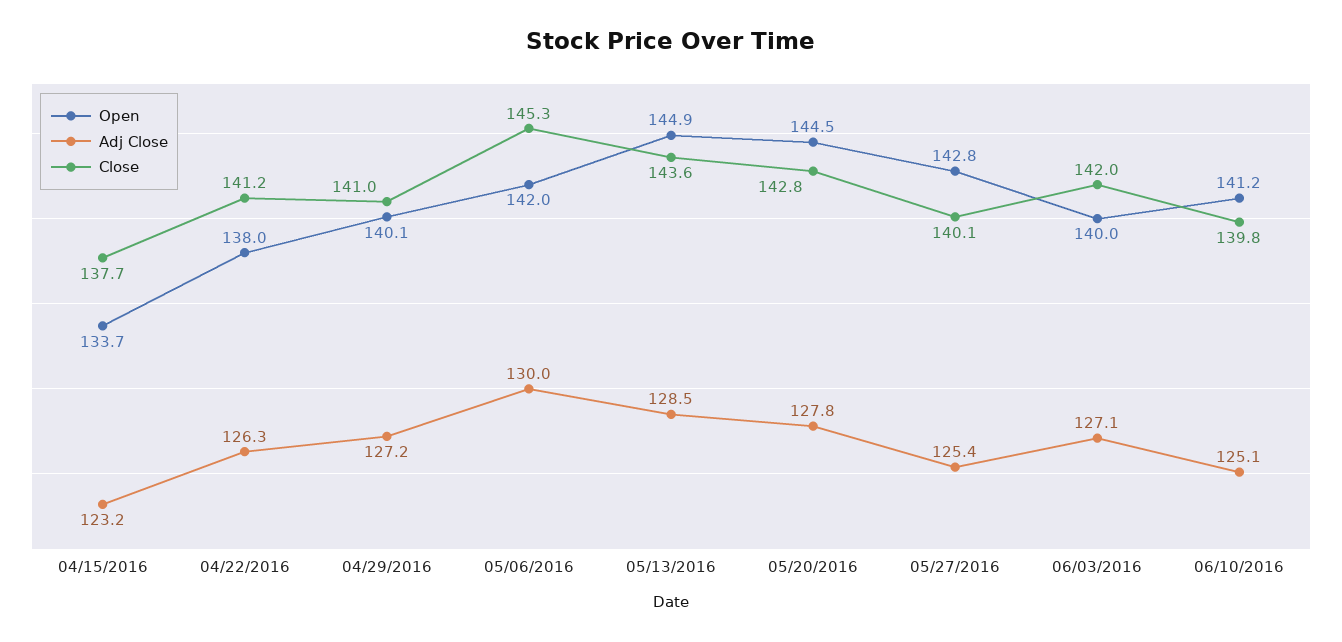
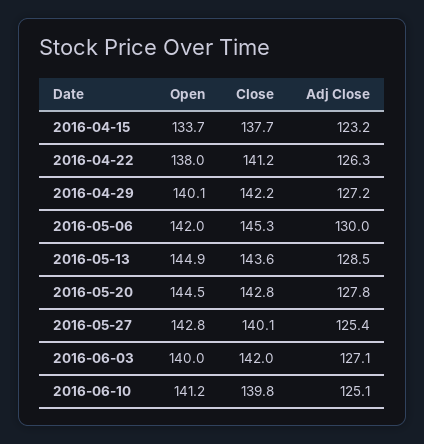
Close, 04/29/2016: 141 -> 142.2

